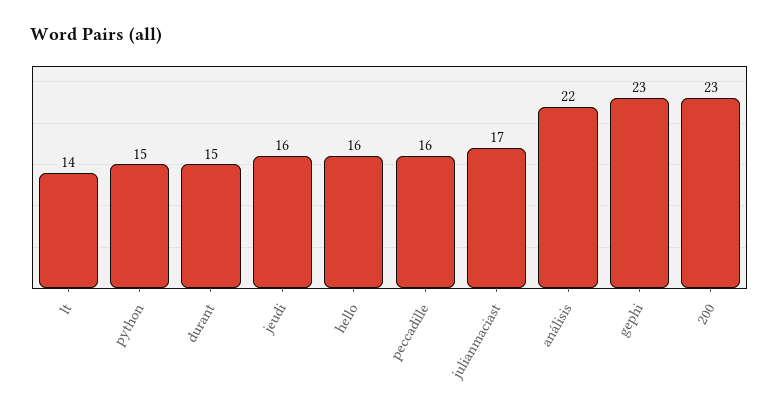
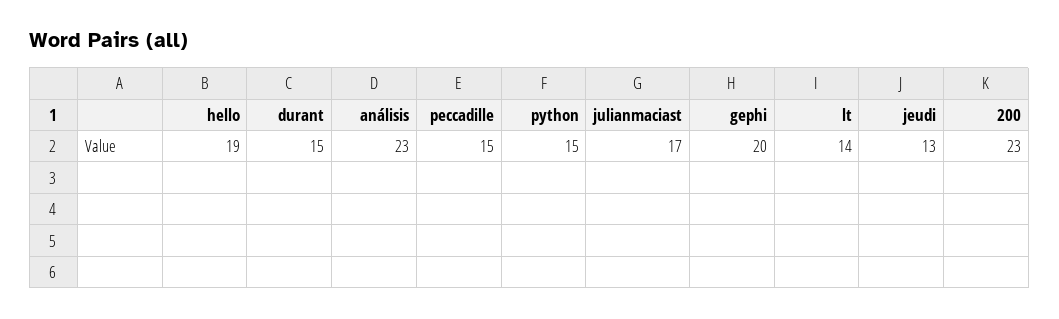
jeudi: 16 -> 13
hello: 16 -> 19
peccadille: 16 -> 15
análisis: 22 -> 23
gephi: 23 -> 20

